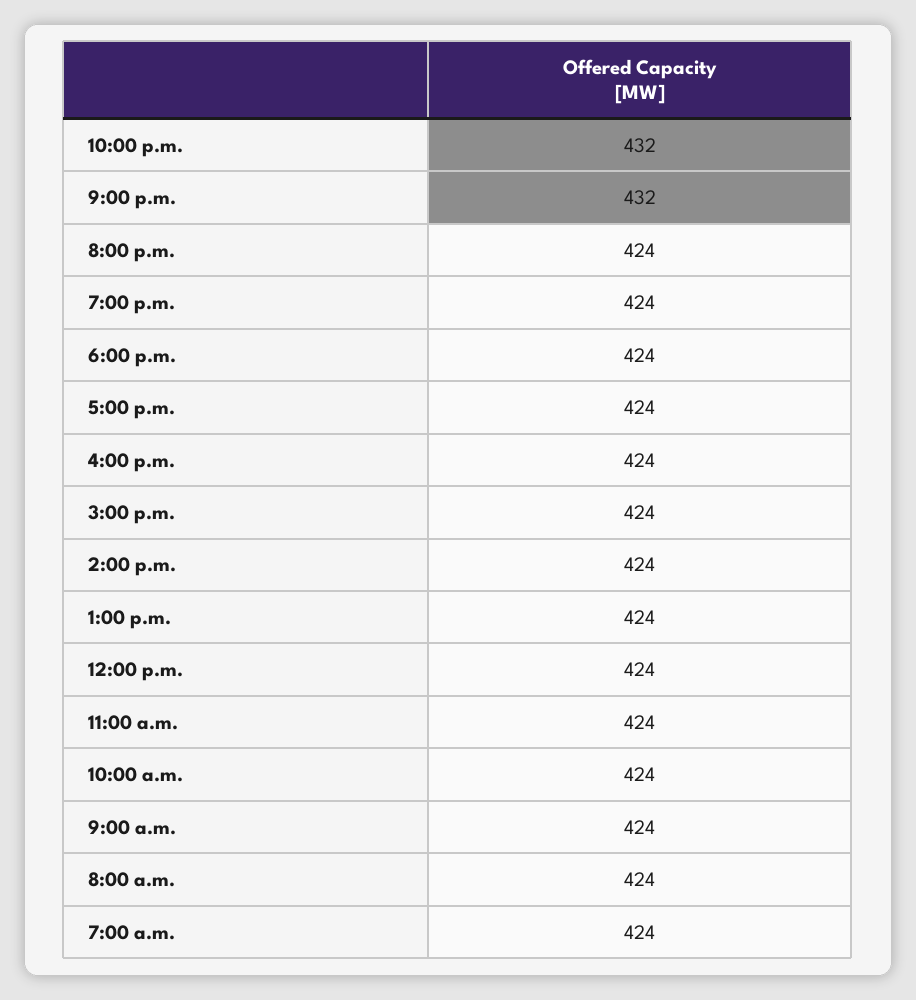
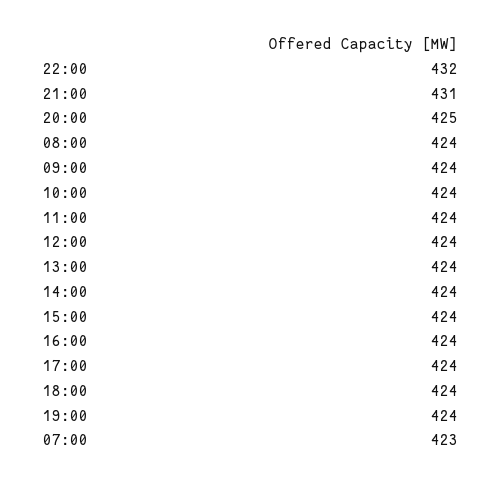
9:00 p.m.: 432 -> 431
8:00 p.m.: 424 -> 425
7:00 a.m.: 424 -> 423

